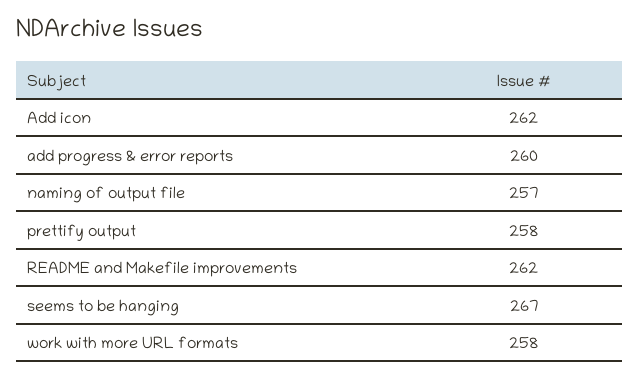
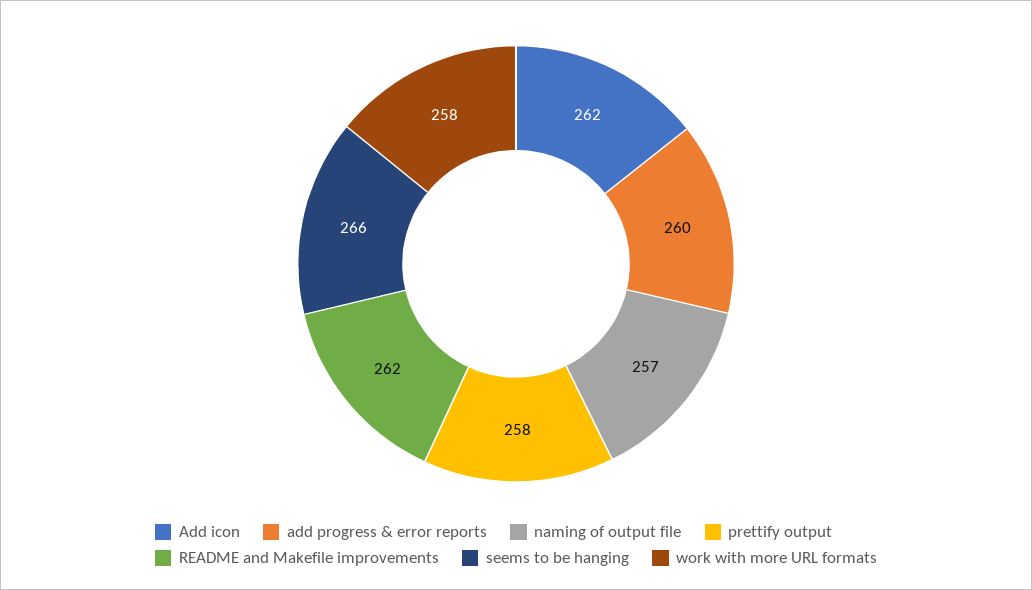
seems to be hanging: 267 -> 266

